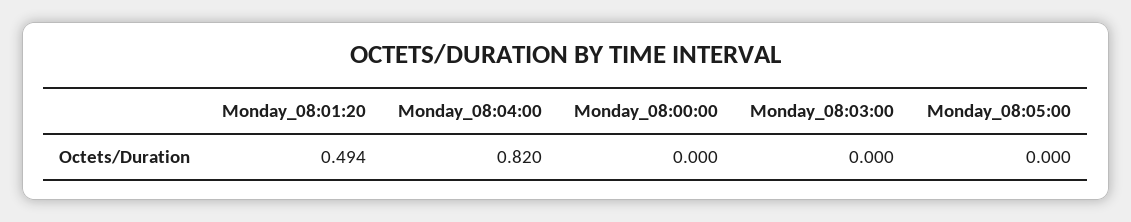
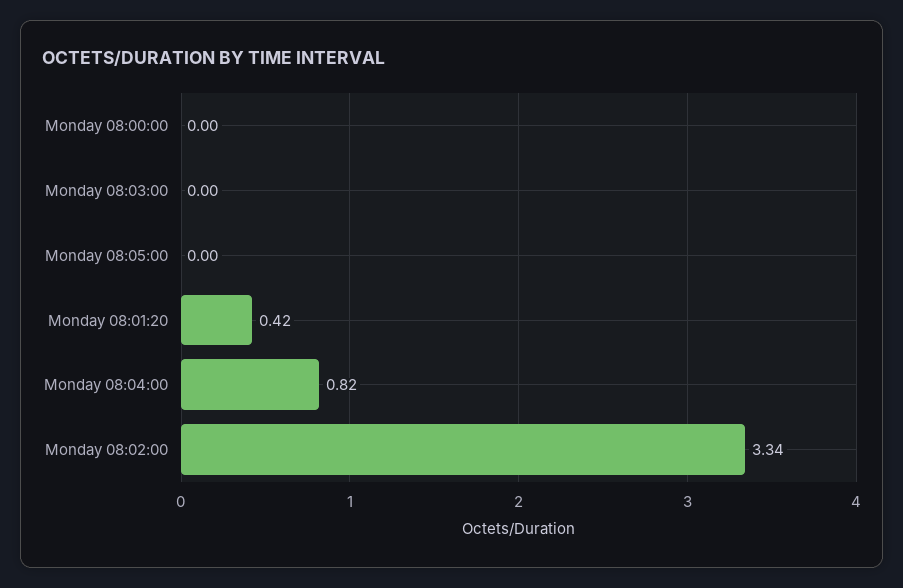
Monday_08:01:20: 0.494 -> 0.42
Monday 08:02:00: none -> 3.34

